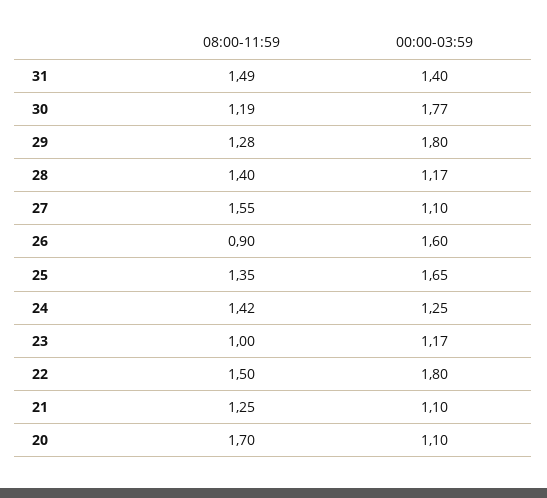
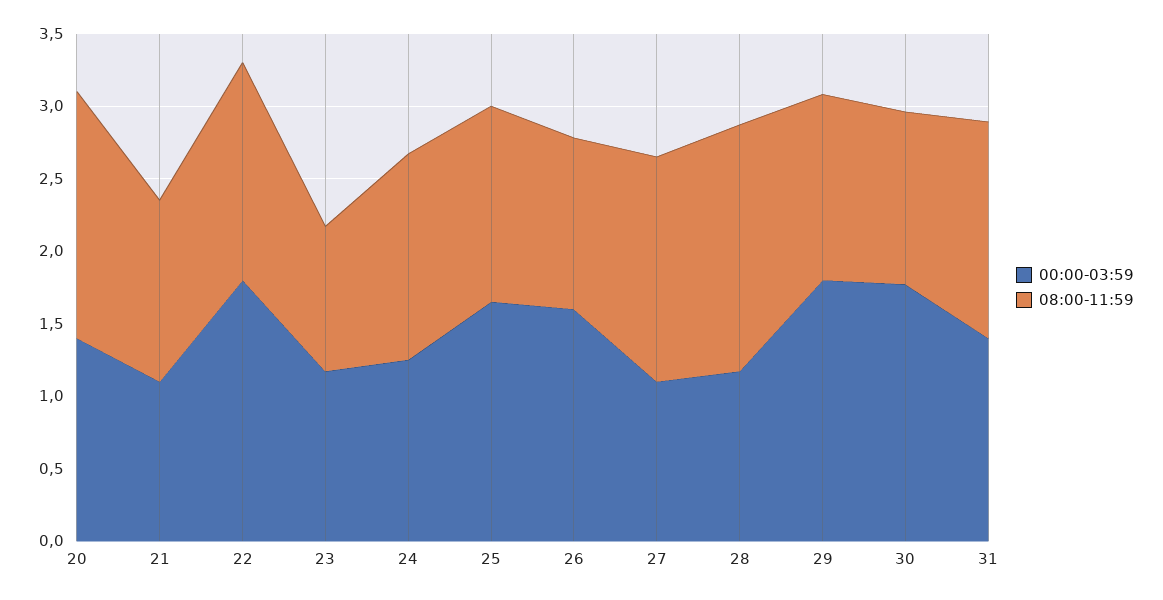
08:00-11:59, 28: 1.4 -> 1.7
08:00-11:59, 26: 0.9 -> 1.2
00:00-03:59, 20: 1.1 -> 1.4

